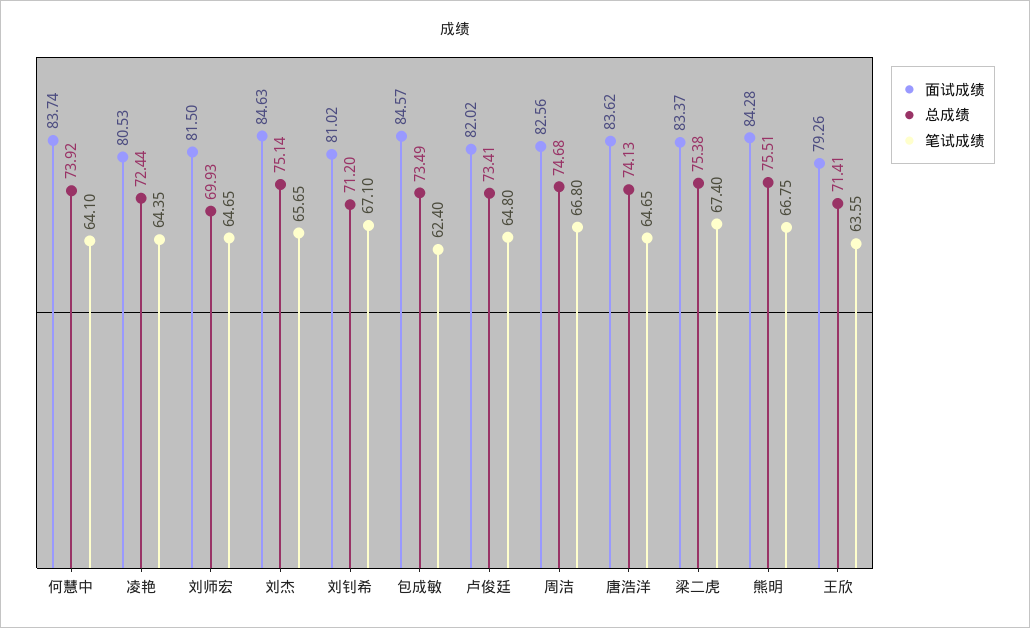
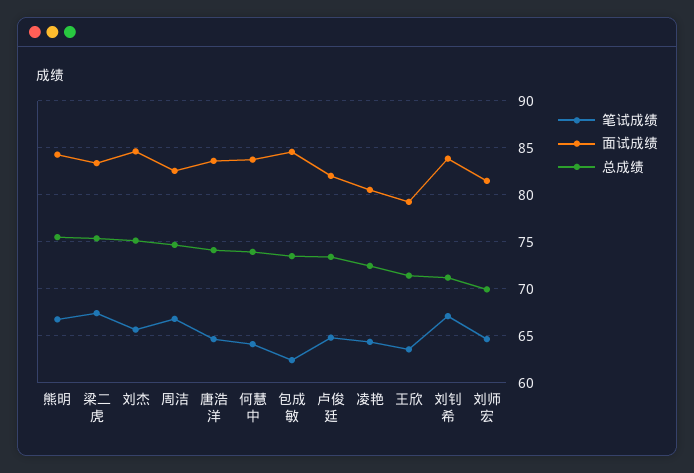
面试成绩, 刘钊希: 81.02 -> 84

